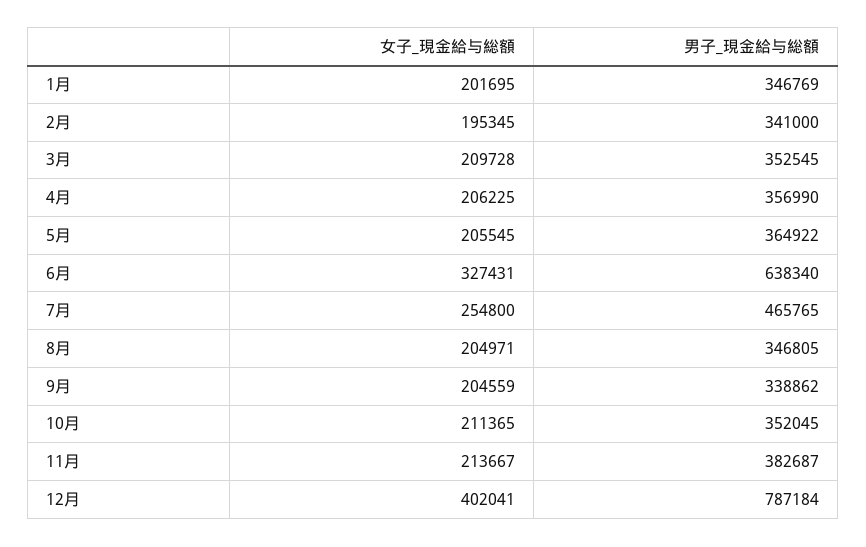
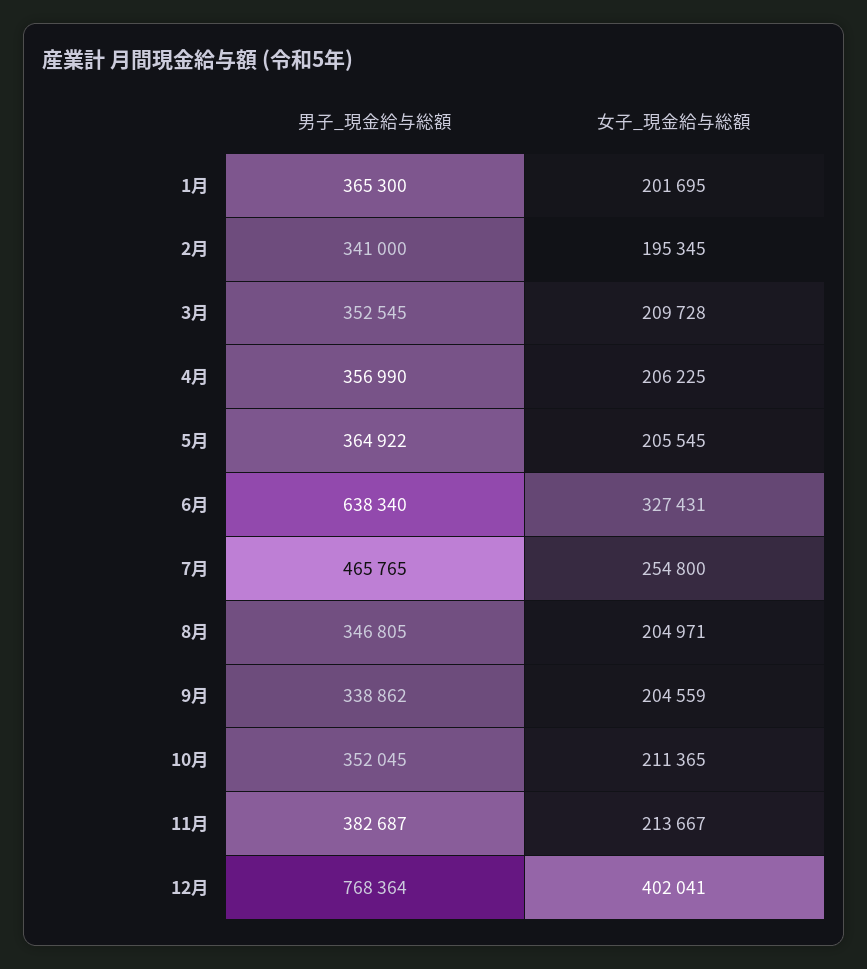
男子_現金給与総額, 1月: 346769 -> 365300
男子_現金給与総額, 12月: 787184 -> 768364

